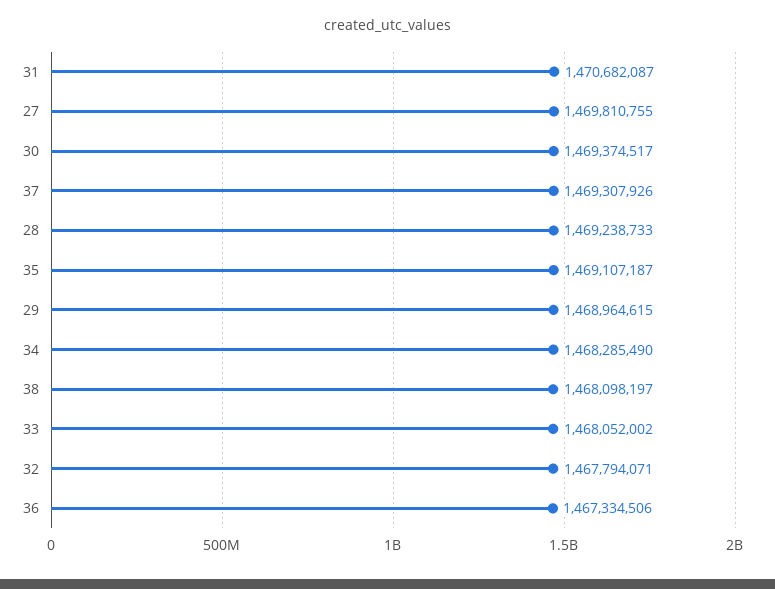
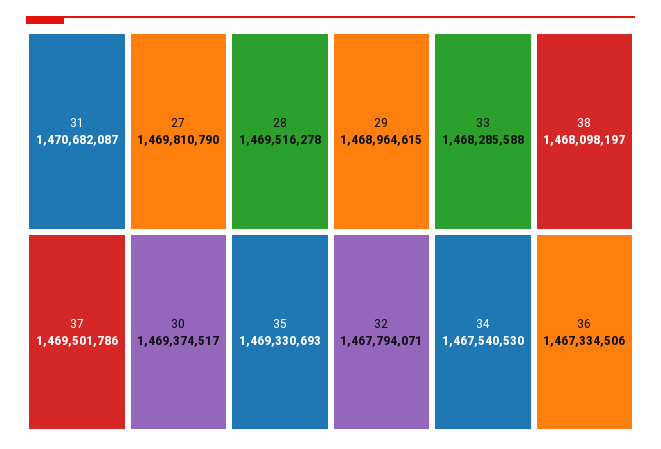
27: 1469810755 -> 1469810790
37: 1469307926 -> 1469501786
28: 1469238733 -> 1469516278
35: 1469107187 -> 1469330693
34: 1468285490 -> 1467540530
33: 1468052002 -> 1468285588

